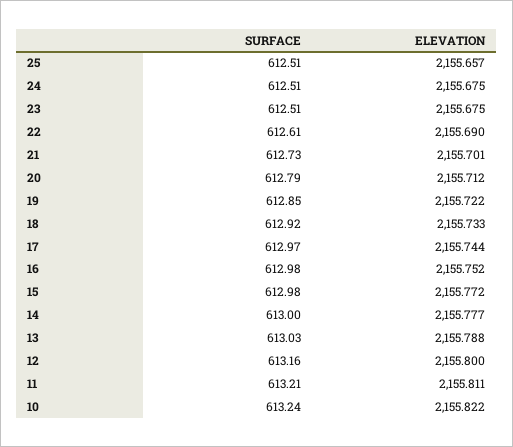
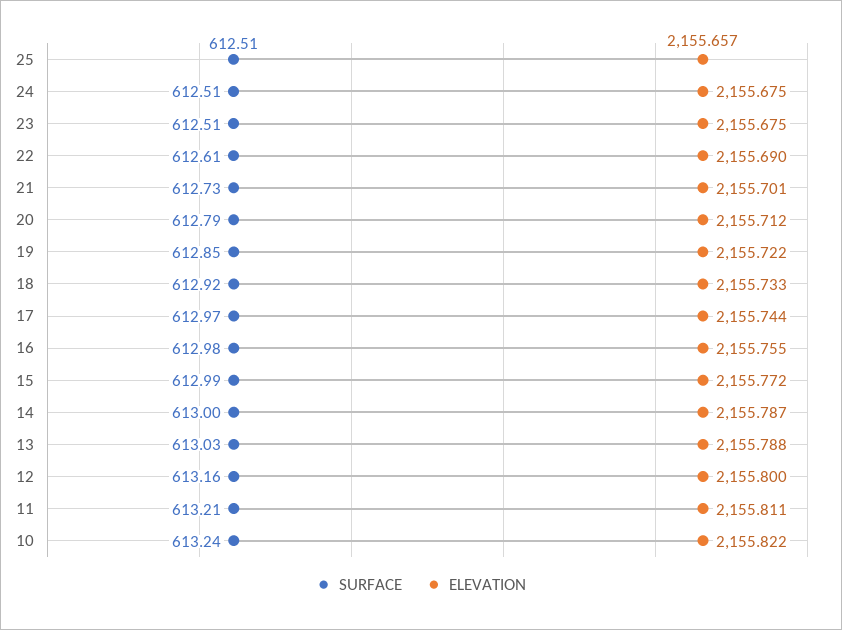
ELEVATION, 16: 2155.752 -> 2155.755
SURFACE, 15: 612.98 -> 612.99
ELEVATION, 14: 2155.777 -> 2155.787

